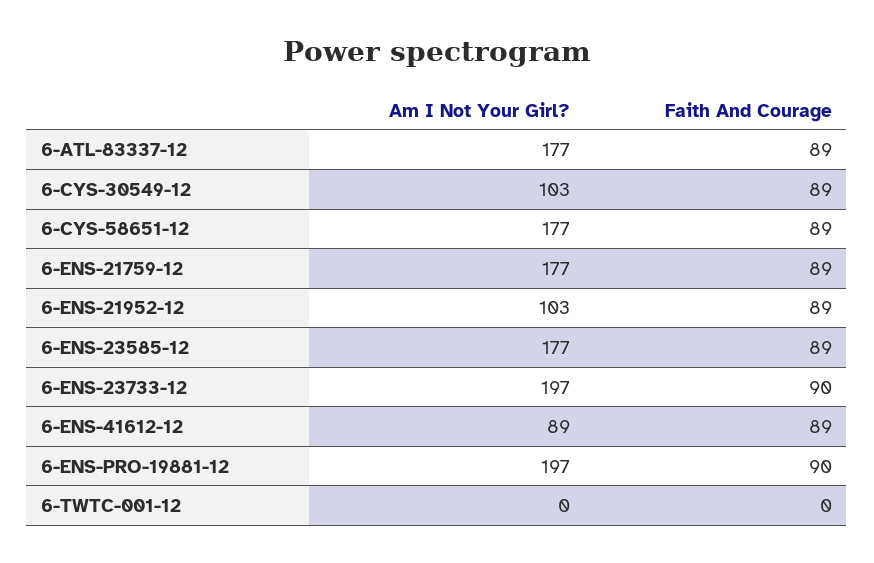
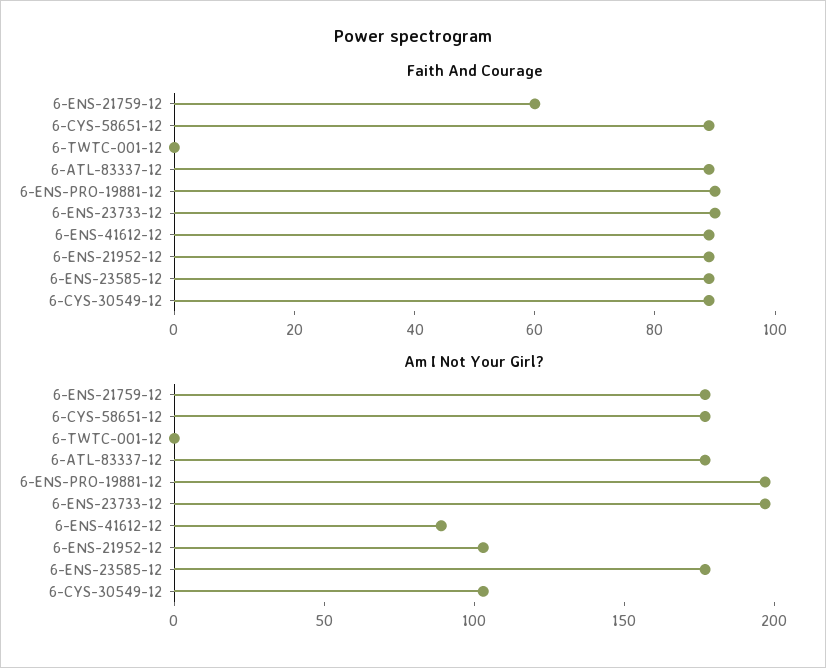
Faith And Courage, 6-ENS-21759-12: 89 -> 60

